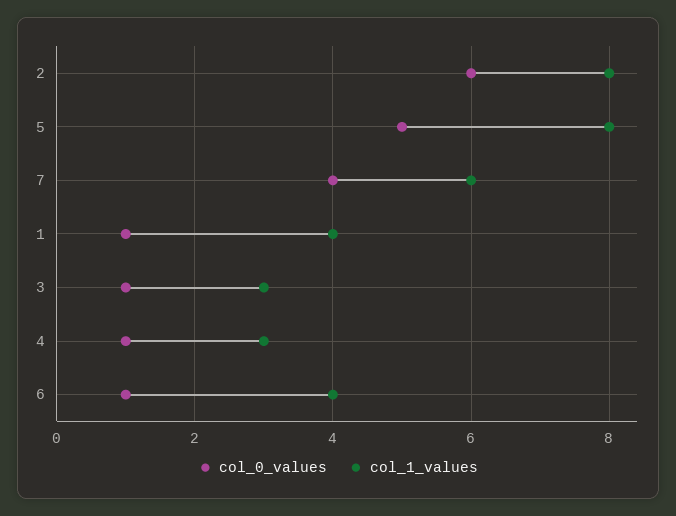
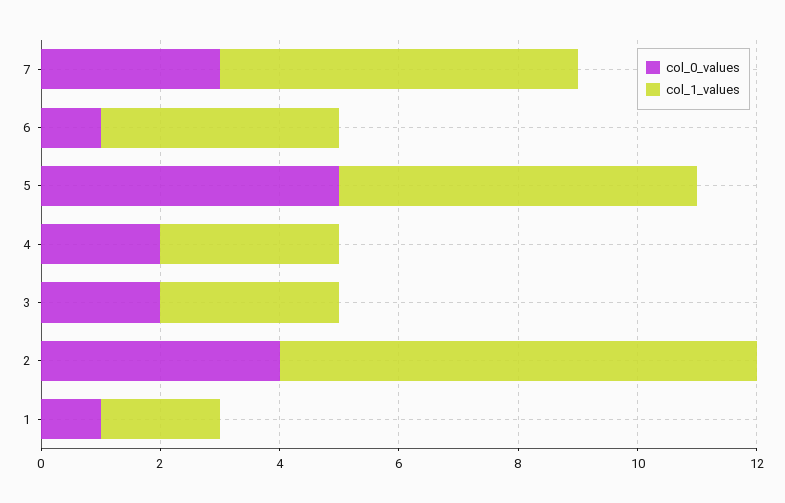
col_0_values, 2: 6 -> 4
col_1_values, 5: 8 -> 6
col_0_values, 7: 4 -> 3
col_1_values, 1: 4 -> 2
col_0_values, 3: 1 -> 2
col_0_values, 4: 1 -> 2

